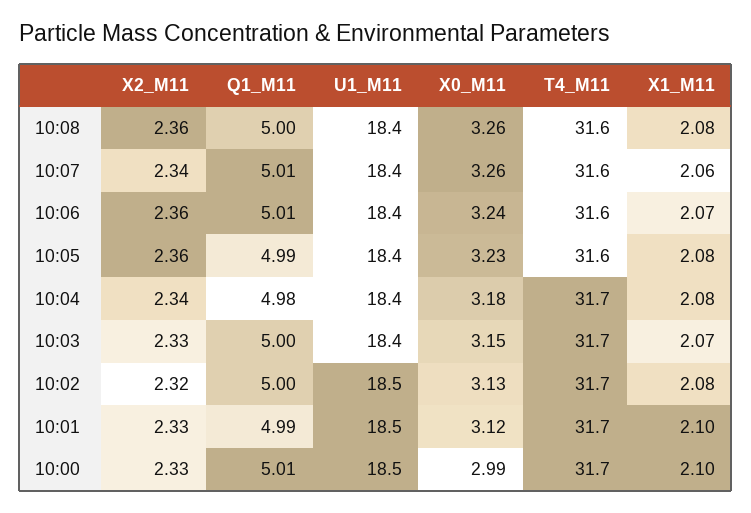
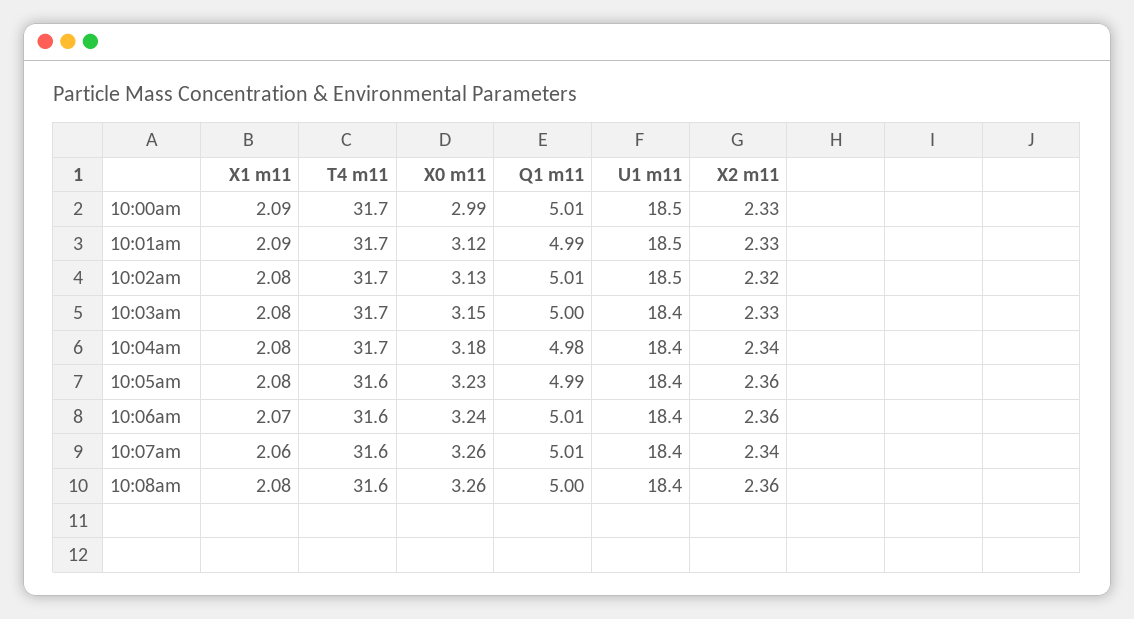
X1_M11, 10:03: 2.07 -> 2.08
Q1_M11, 10:02: 5 -> 5.01
X1_M11, 10:01: 2.1 -> 2.09
X1_M11, 10:00: 2.1 -> 2.09

